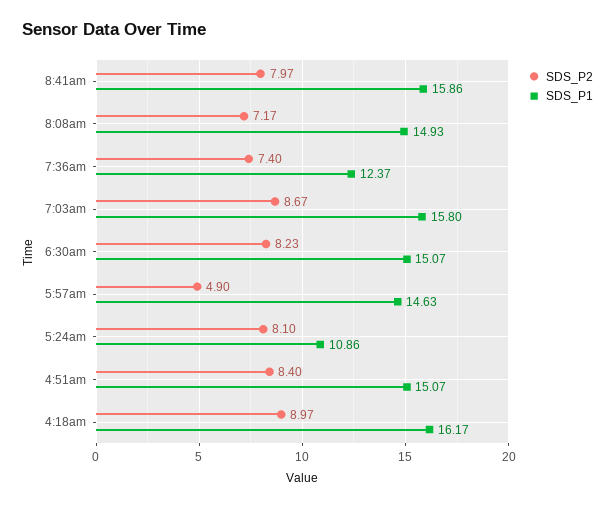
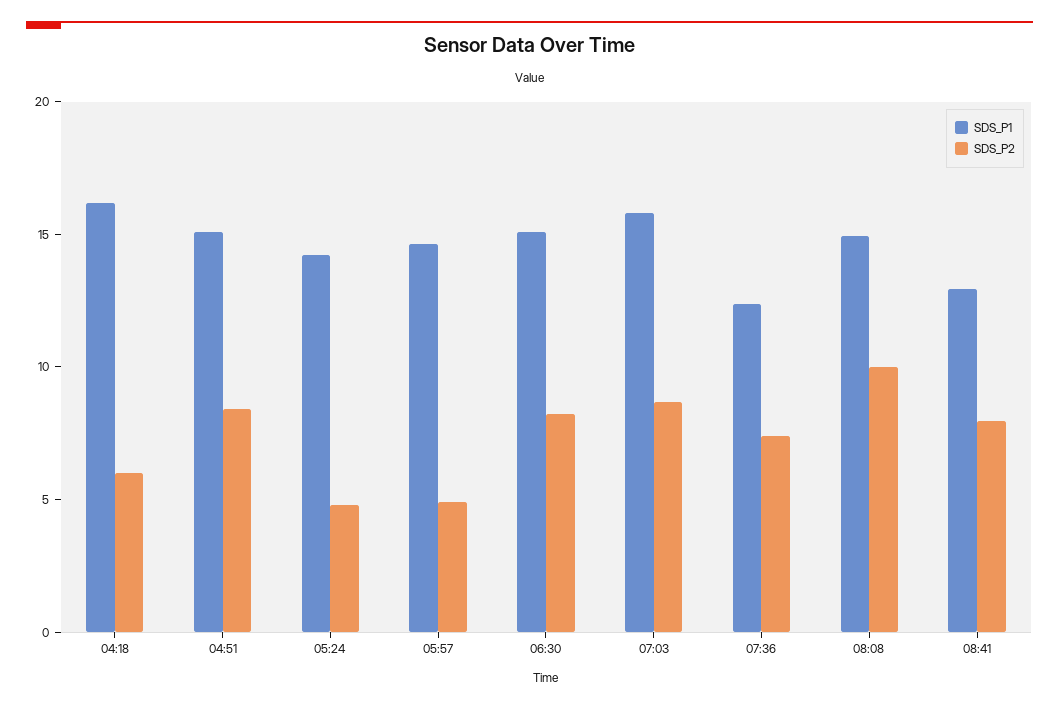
SDS_P1, 8:41am: 15.86 -> 13
SDS_P2, 8:08am: 7.17 -> 10
SDS_P2, 5:24am: 8.1 -> 5
SDS_P1, 5:24am: 10.86 -> 14
SDS_P2, 4:18am: 8.97 -> 6

